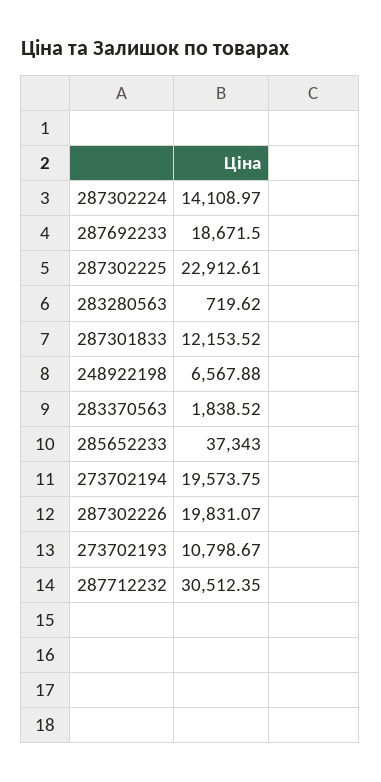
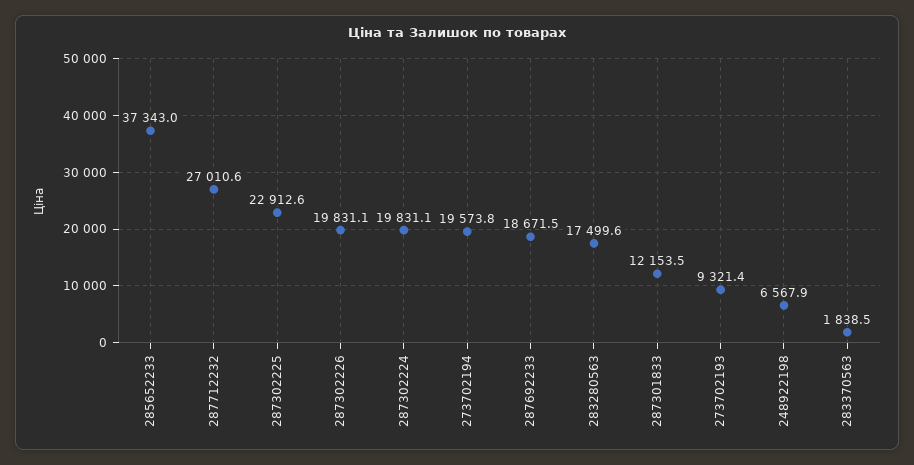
287302224: 14108.97 -> 19831.1
283280563: 719.62 -> 17499.6
273702193: 10798.67 -> 9321.4
287712232: 30512.35 -> 27010.6

